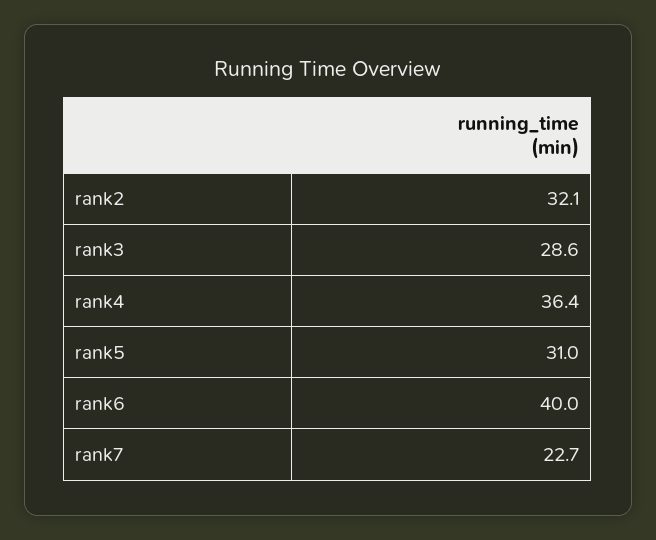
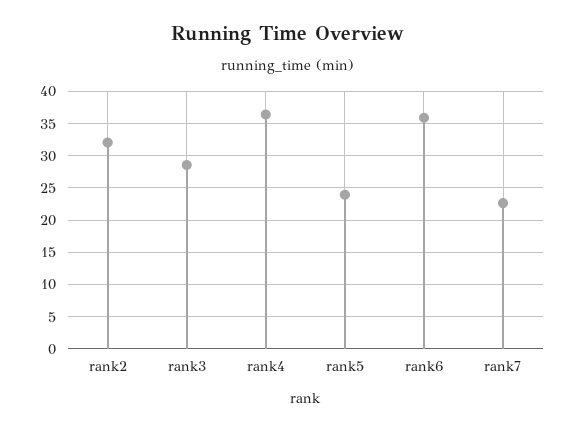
rank5: 31 -> 24
rank6: 40 -> 36

